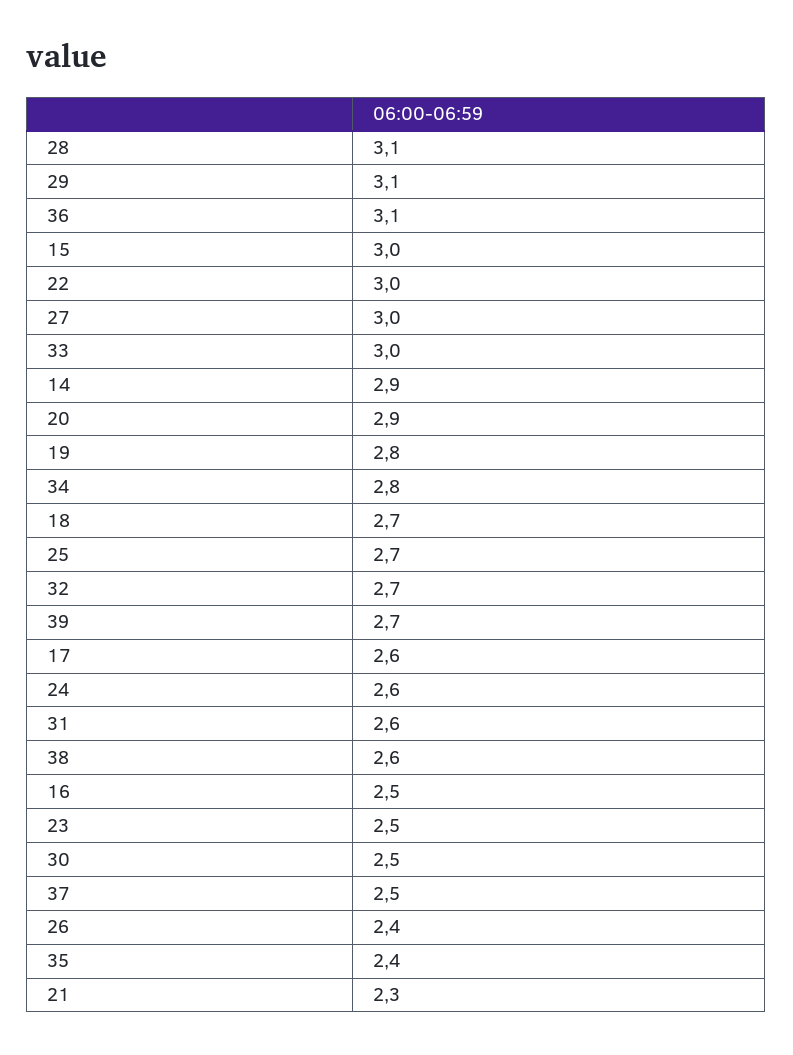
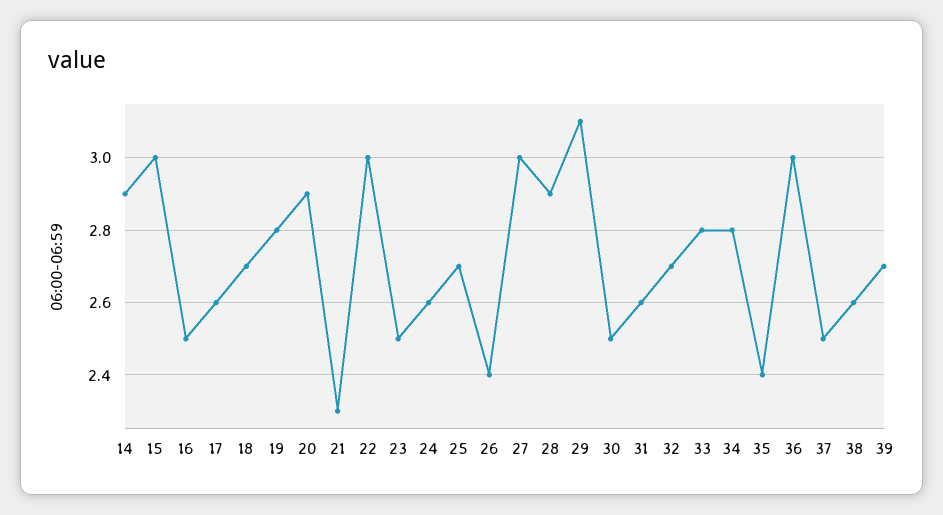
28: 3.1 -> 2.9
36: 3.1 -> 3
33: 3 -> 2.8

